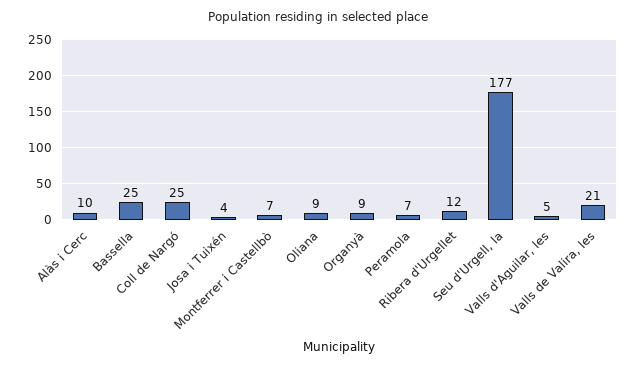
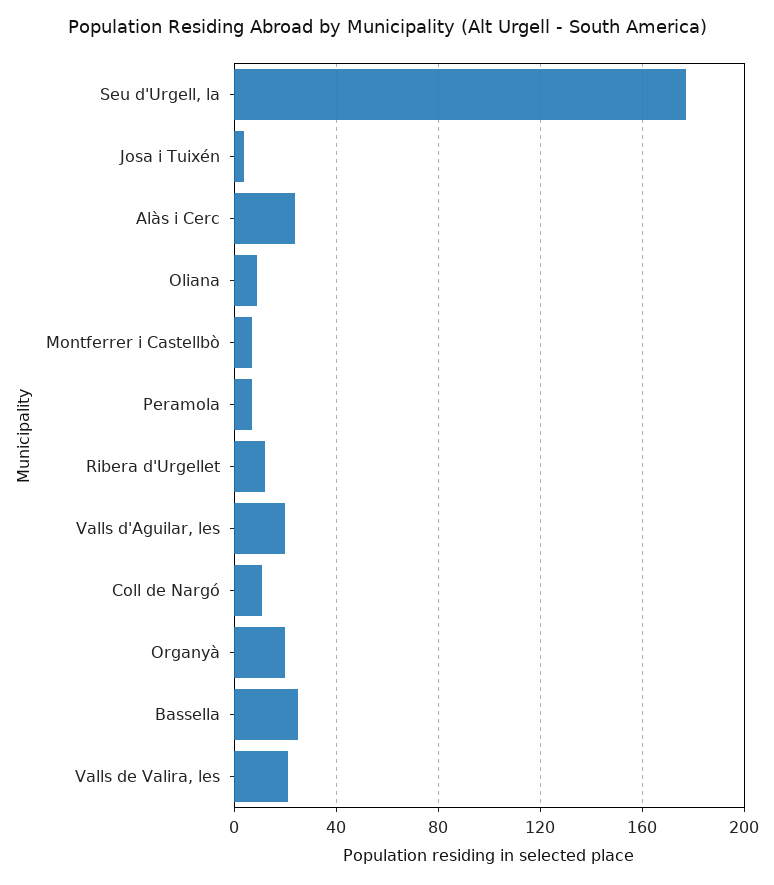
Alàs i Cerc: 10 -> 25
Coll de Nargó: 25 -> 10
Organyà: 9 -> 20
Valls d'Aguilar, les: 5 -> 20

